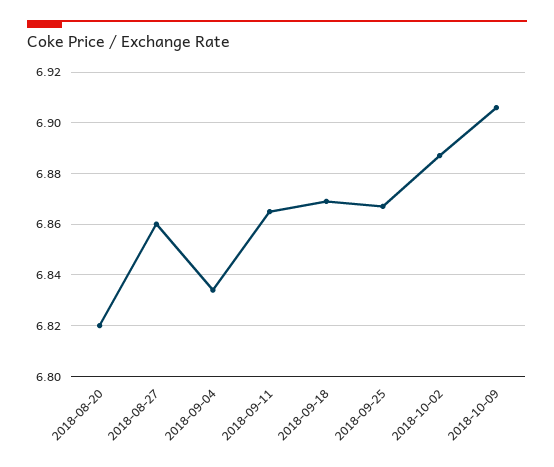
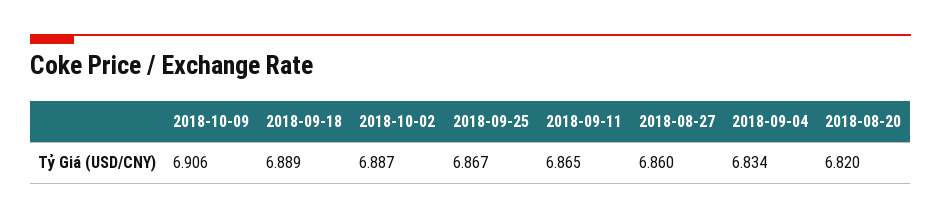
2018-09-18: 6.87 -> 6.889

